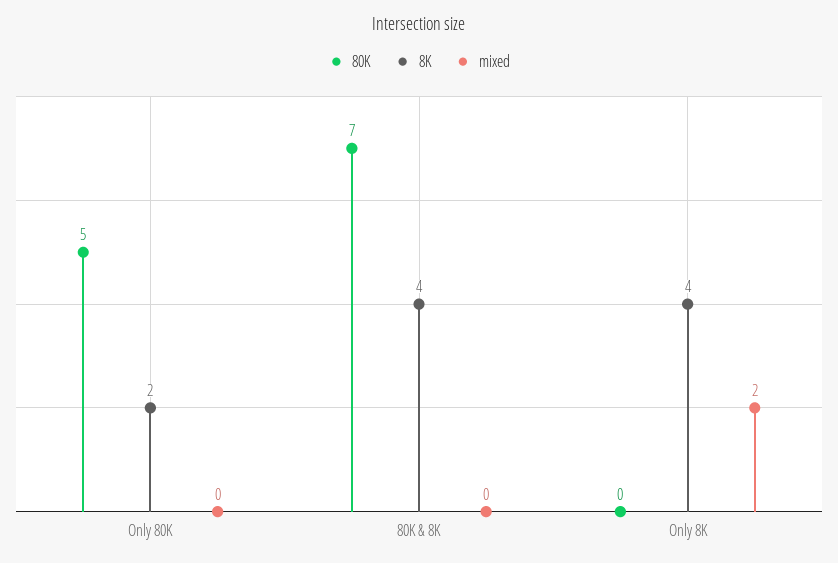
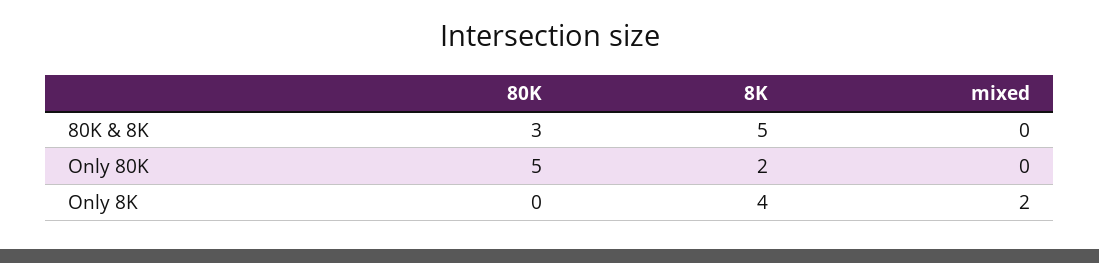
80K, 80K & 8K: 7 -> 3
8K, 80K & 8K: 4 -> 5

